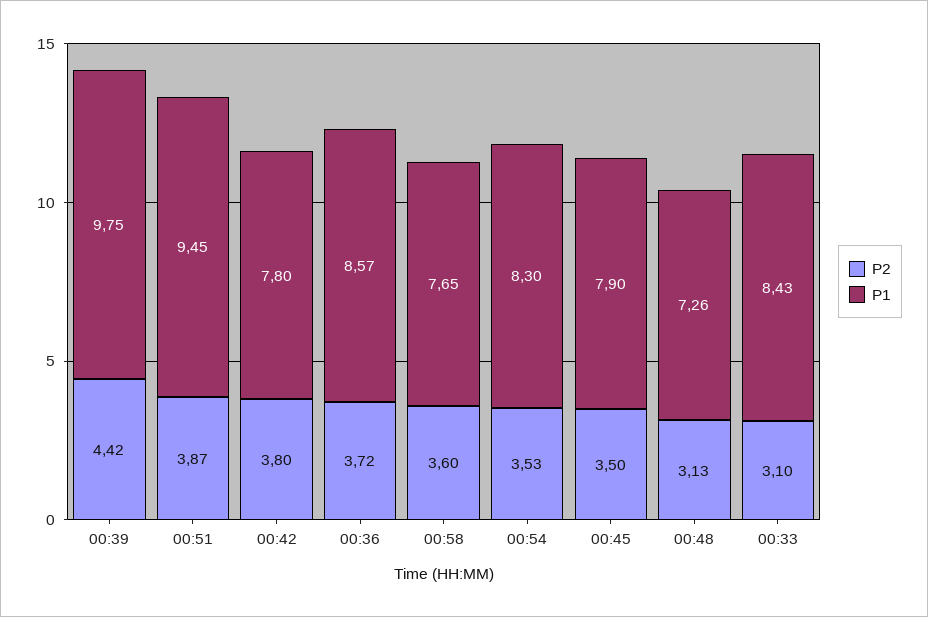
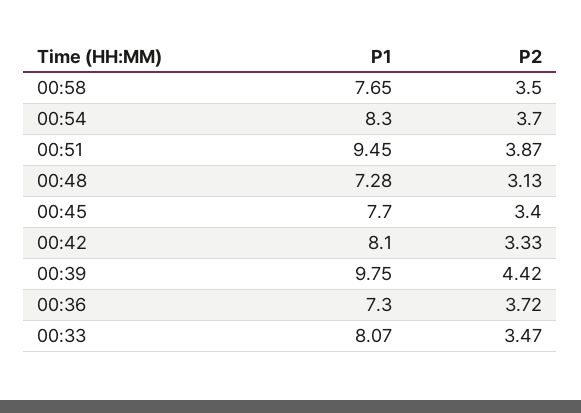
P2, 00:42: 3.8 -> 3.33
P1, 00:42: 7.8 -> 8.1
P1, 00:36: 8.57 -> 7.3
P2, 00:58: 3.6 -> 3.5
P2, 00:54: 3.53 -> 3.7
P2, 00:45: 3.5 -> 3.4
P1, 00:45: 7.9 -> 7.7
P1, 00:48: 7.26 -> 7.28
P2, 00:33: 3.1 -> 3.47
P1, 00:33: 8.43 -> 8.07

